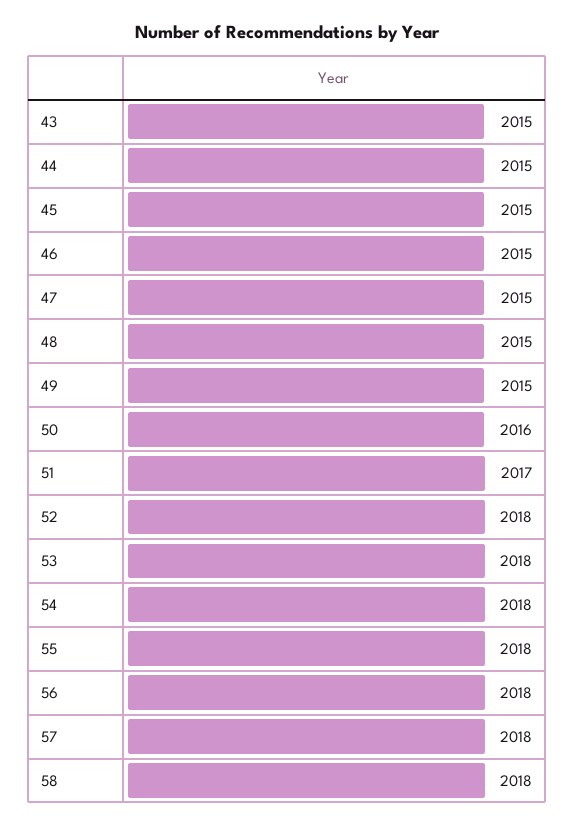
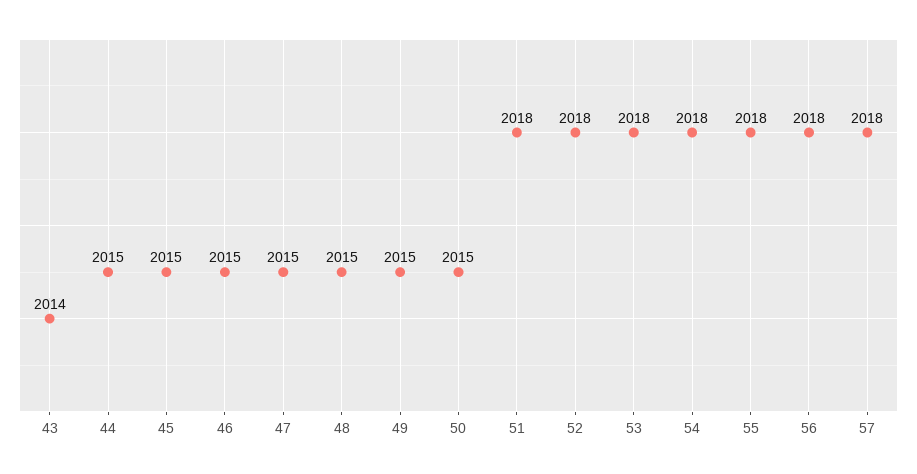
43: 2015 -> 2014
50: 2016 -> 2015
51: 2017 -> 2018
58: 2018 -> none

